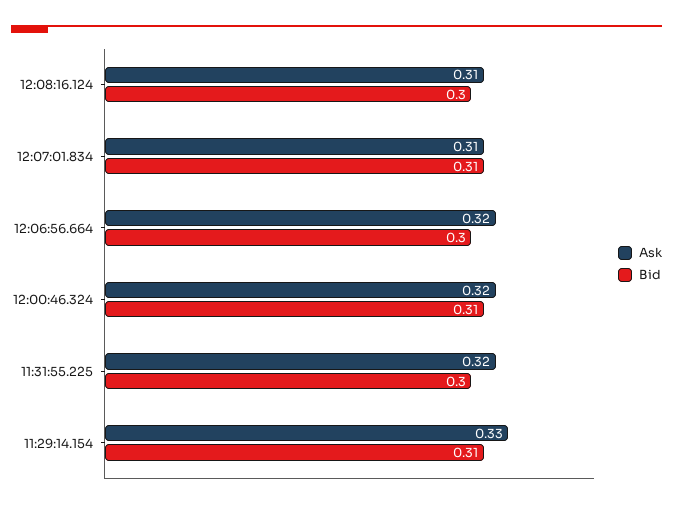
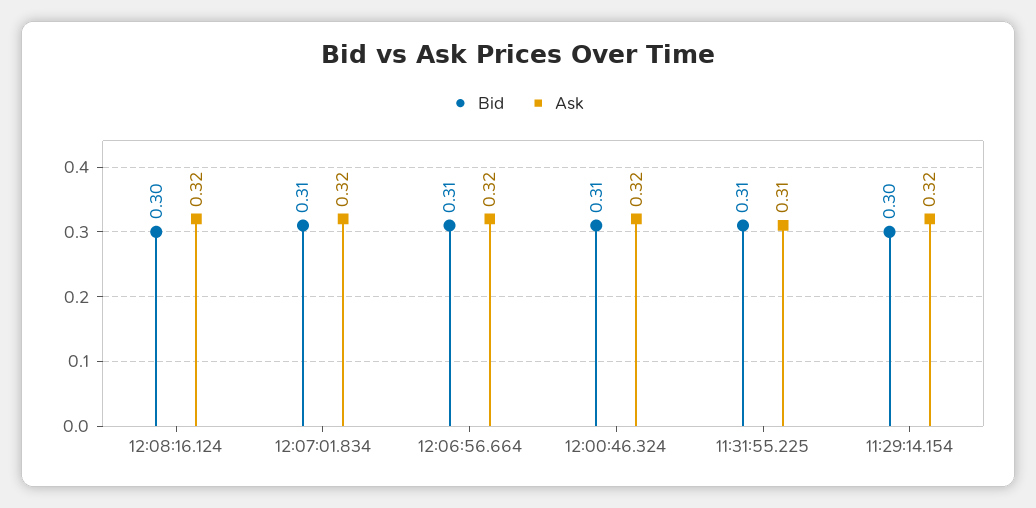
Ask, 12:08:16.124: 0.31 -> 0.32
Ask, 12:07:01.834: 0.31 -> 0.32
Bid, 12:06:56.664: 0.3 -> 0.31
Ask, 11:31:55.225: 0.32 -> 0.31
Bid, 11:31:55.225: 0.3 -> 0.31
Ask, 11:29:14.154: 0.33 -> 0.32
Bid, 11:29:14.154: 0.31 -> 0.3

